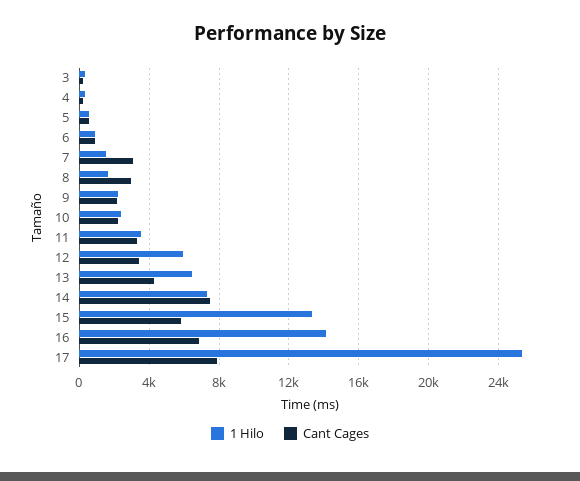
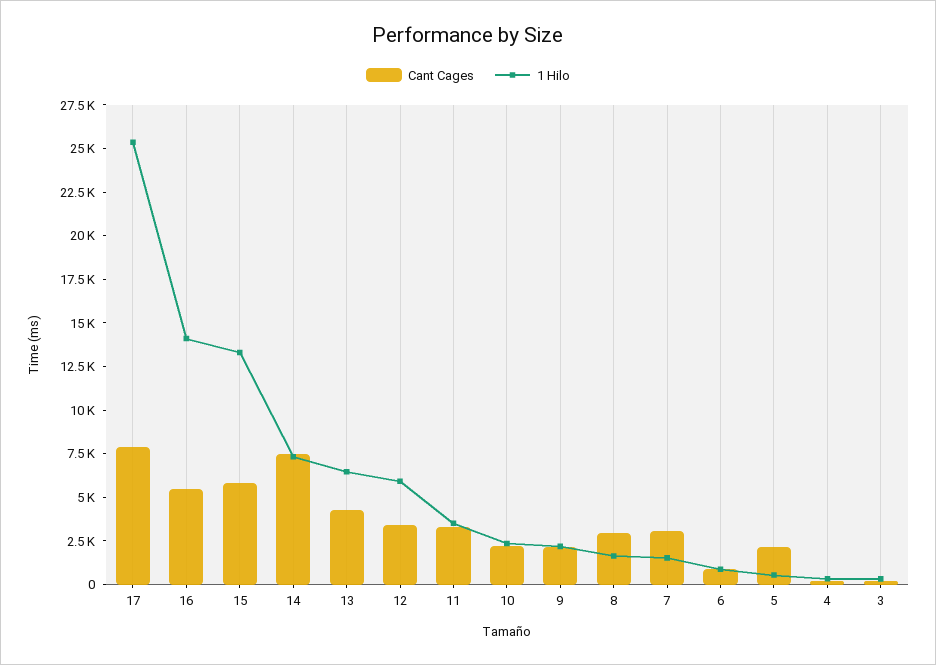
Cant Cages, 5: 500 -> 2000
Cant Cages, 16: 7000 -> 5500

